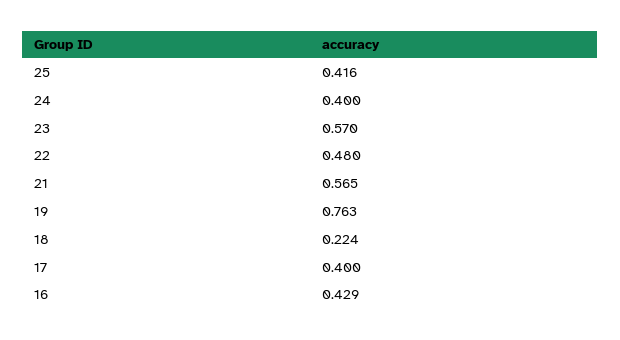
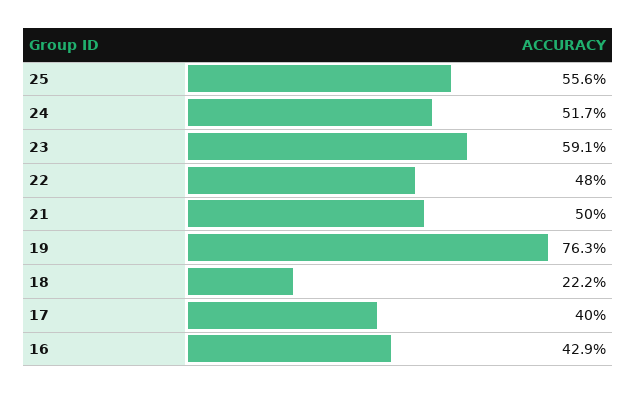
25: 0.416 -> 0.556
24: 0.4 -> 0.517
23: 0.57 -> 0.591
21: 0.565 -> 0.5
18: 0.224 -> 0.222

